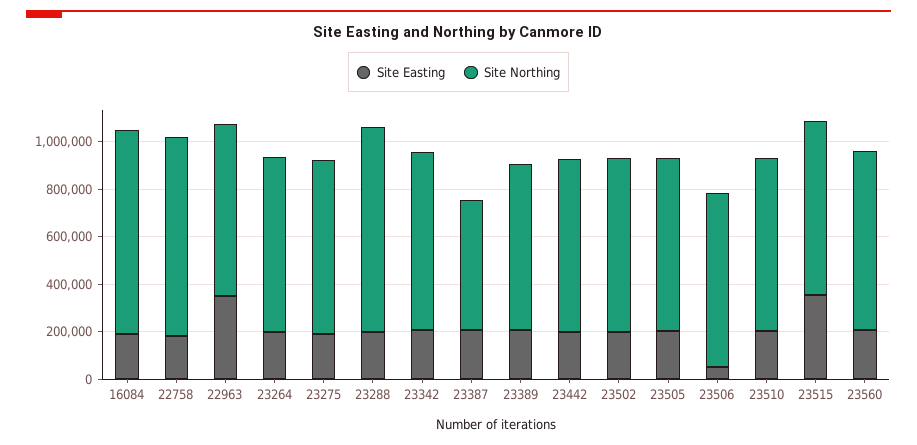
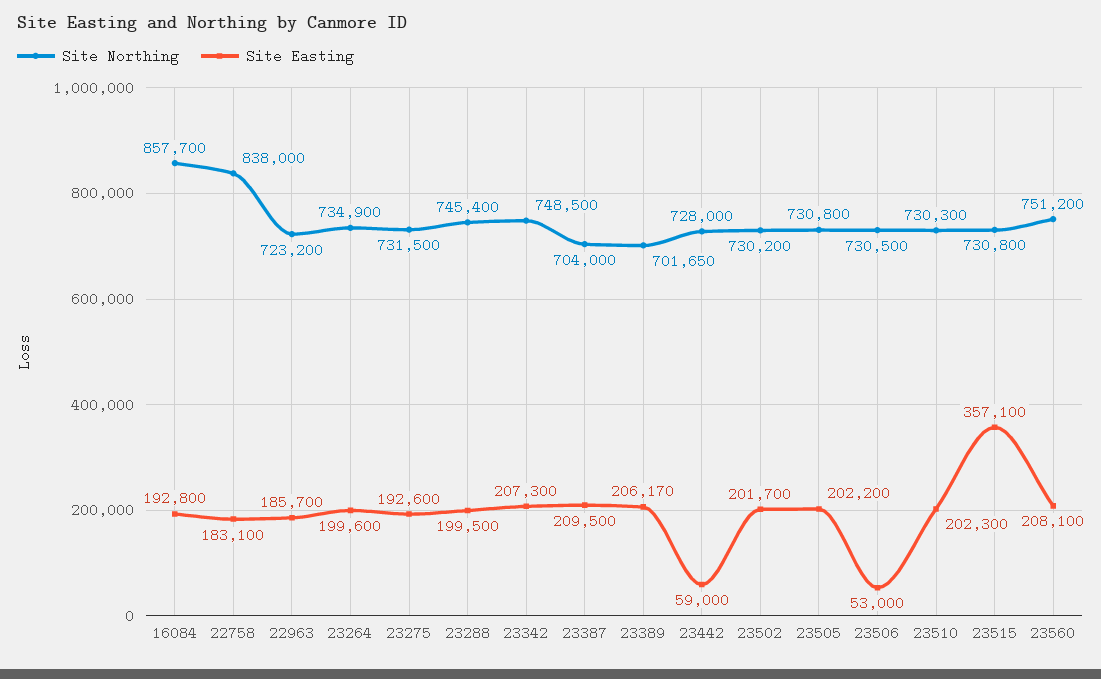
Site Easting, 22963: 350000 -> 185700
Site Northing, 23288: 850000 -> 745400
Site Northing, 23387: 550000 -> 704000
Site Easting, 23442: 200000 -> 59000

